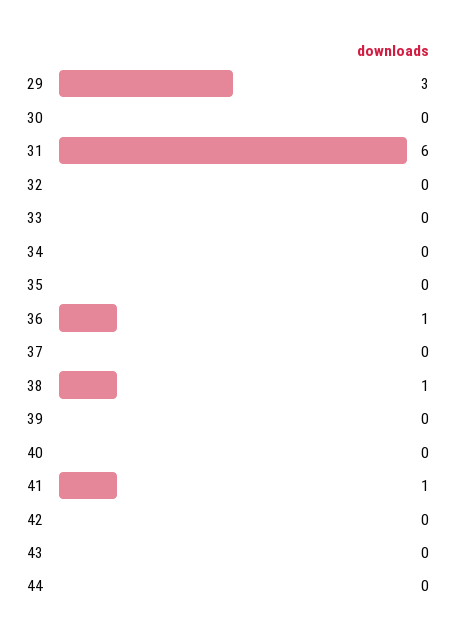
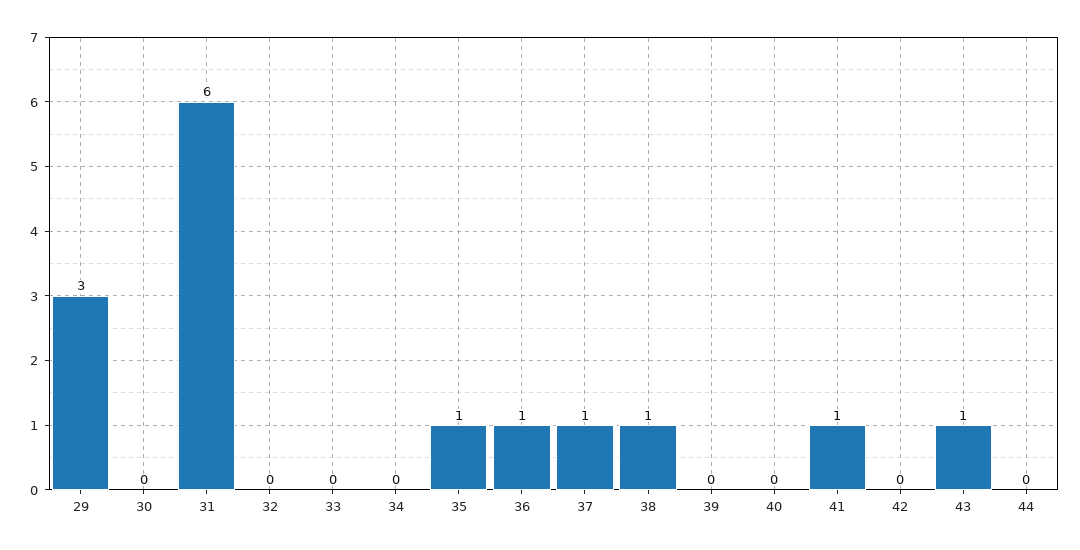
35: 0 -> 1
37: 0 -> 1
43: 0 -> 1

